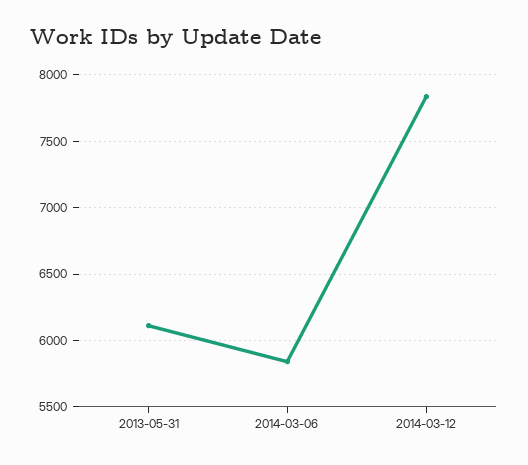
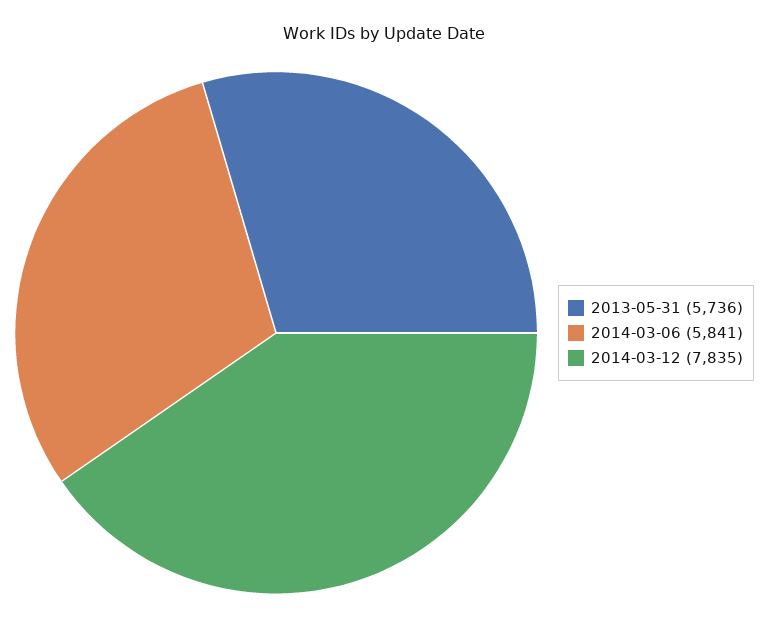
2013-05-31: 6100 -> 5736

